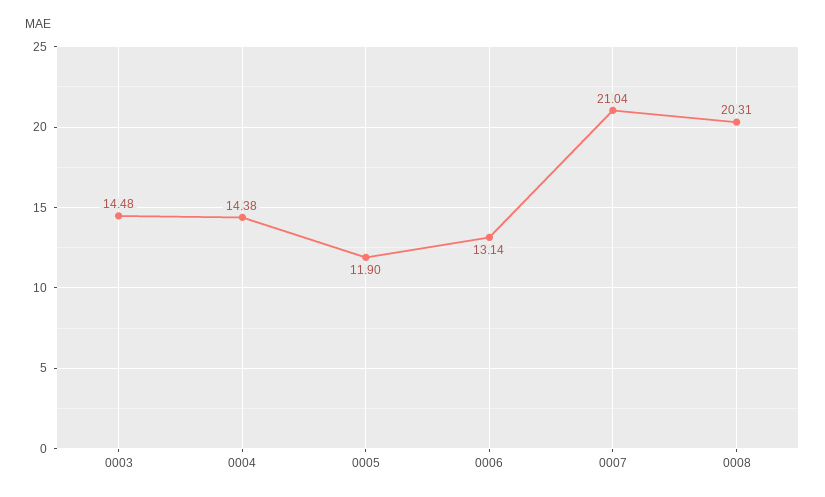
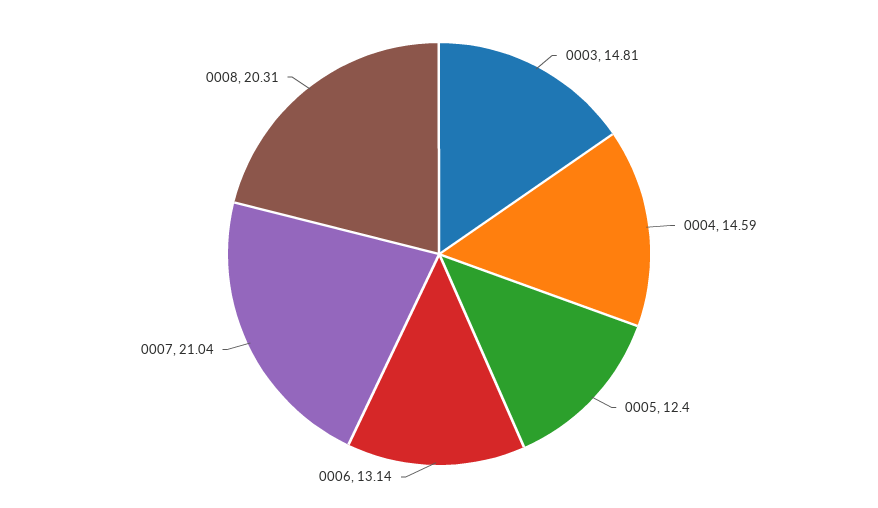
0003: 14.48 -> 14.81
0004: 14.38 -> 14.59
0005: 11.9 -> 12.4

